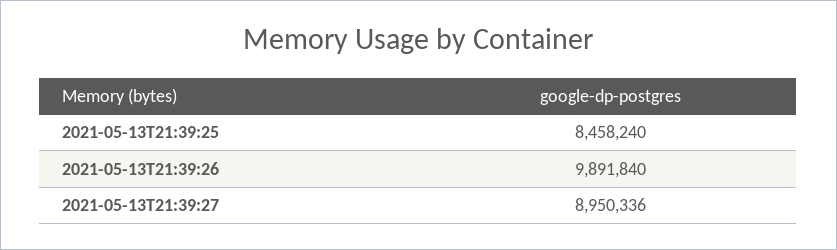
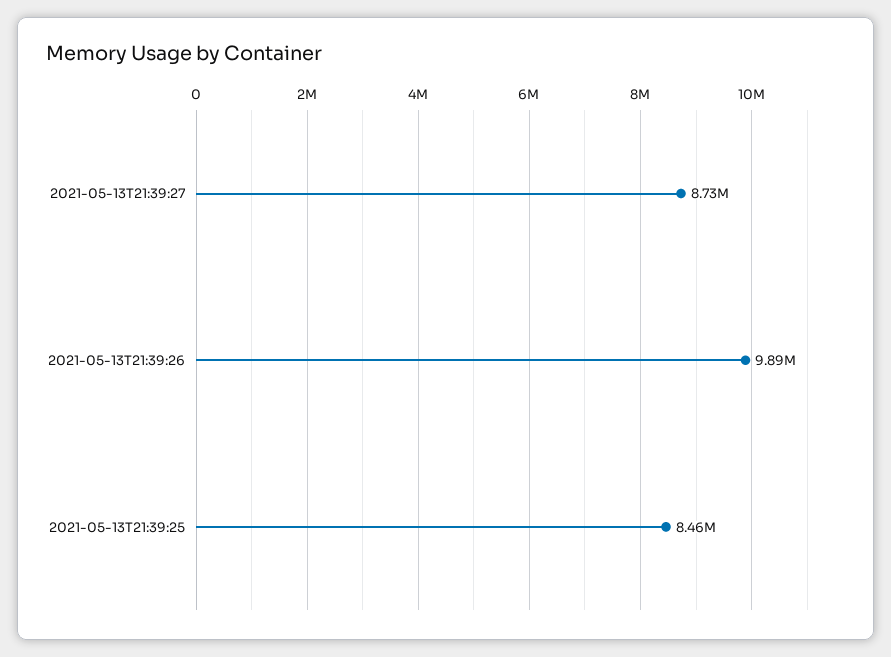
2021-05-13T21:39:27: 8950336 -> 8730000

